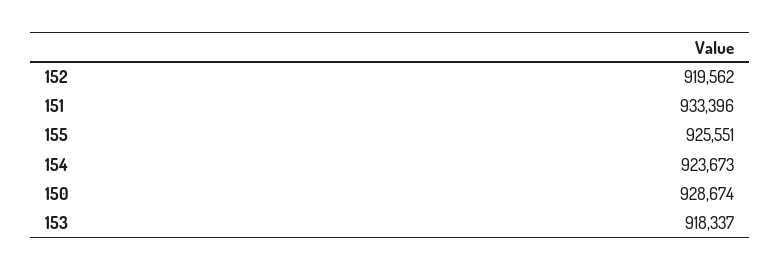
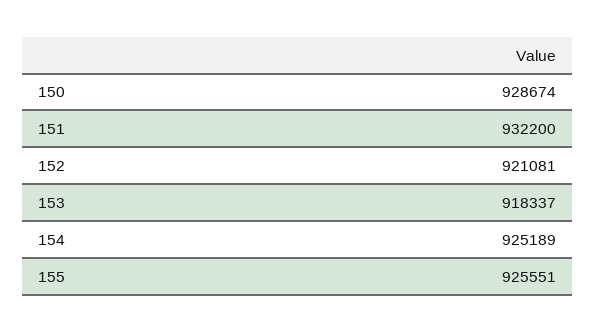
152: 919562 -> 921081
151: 933396 -> 932200
154: 923673 -> 925189

